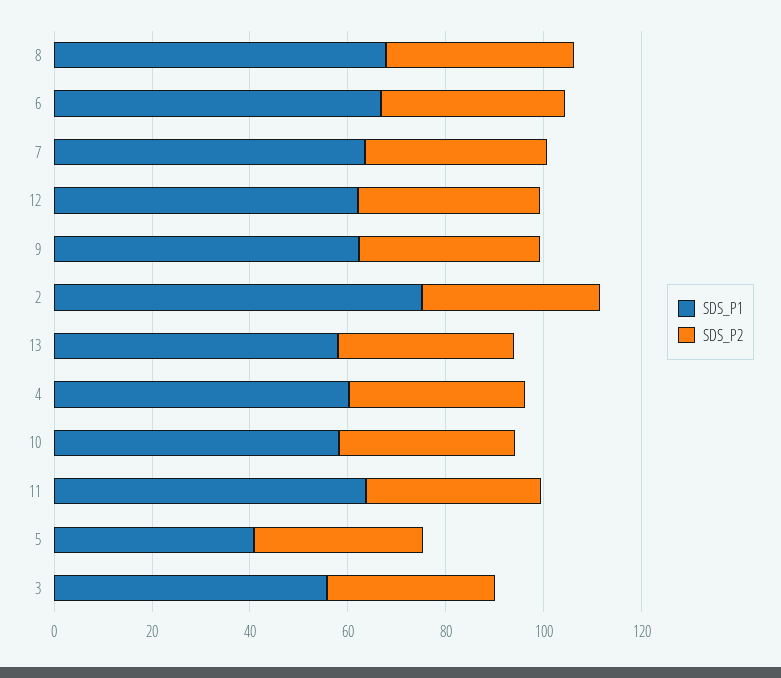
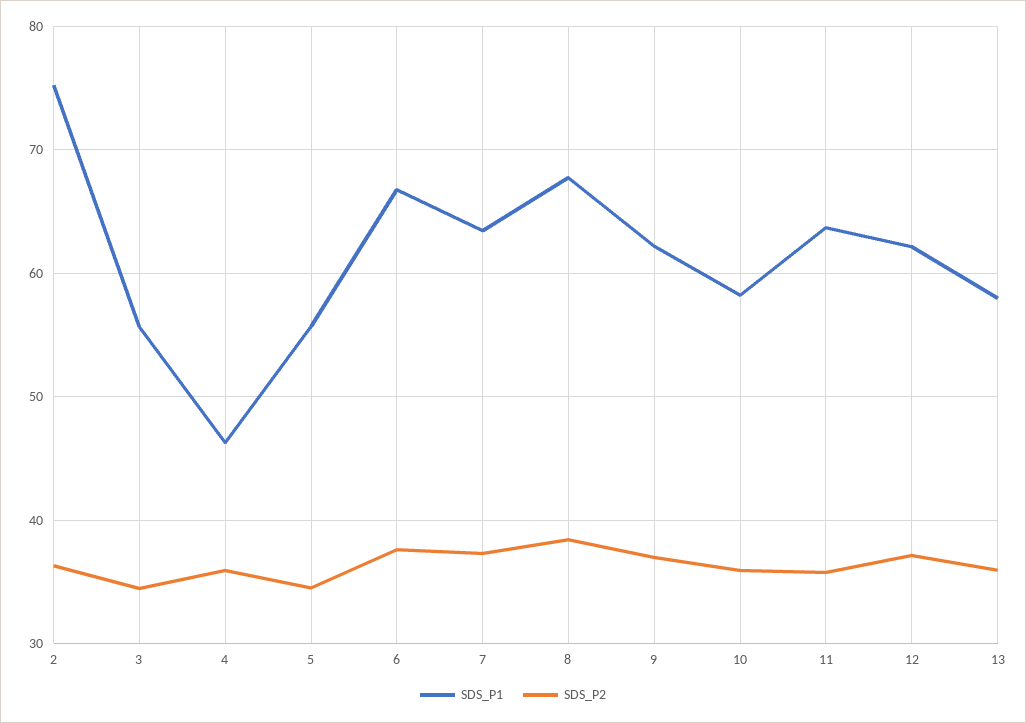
SDS_P1, 4: 60 -> 46
SDS_P1, 5: 40 -> 56

